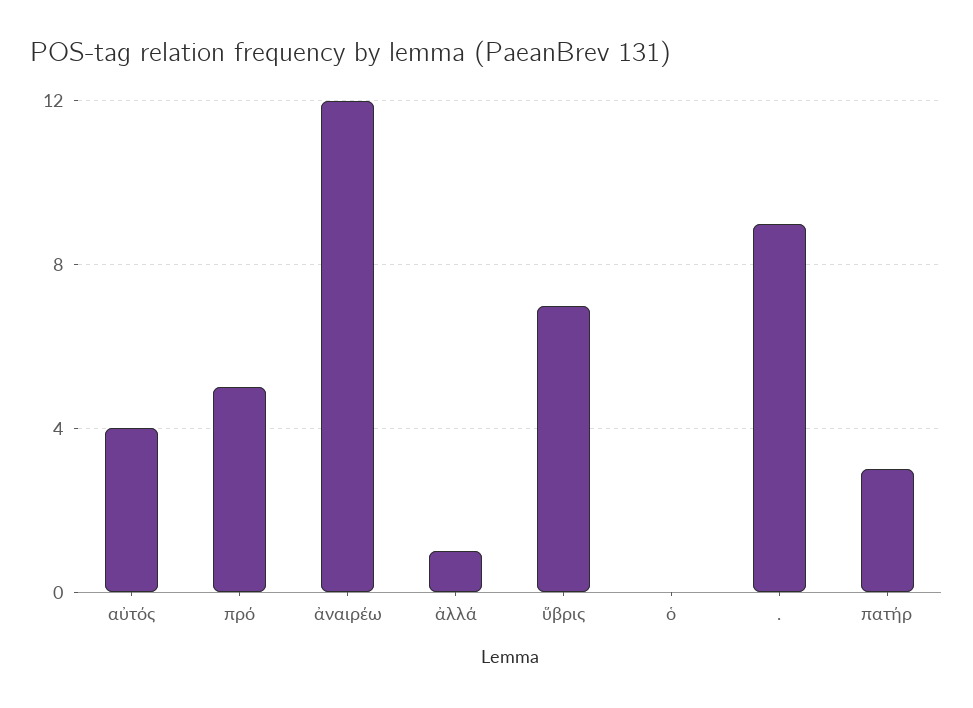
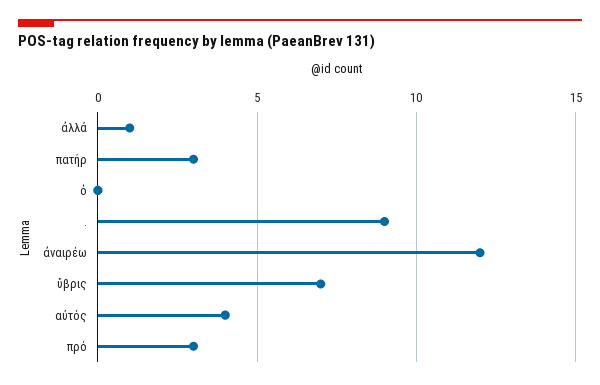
πρό: 5 -> 3

